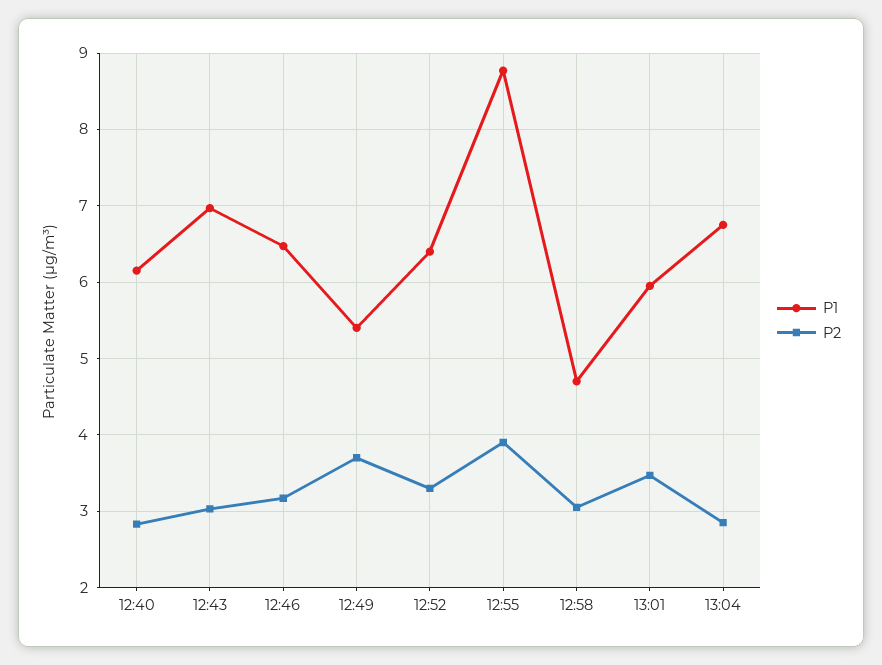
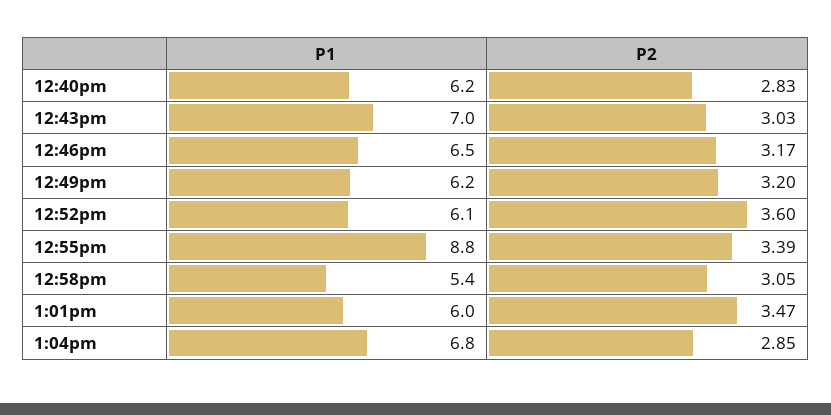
P1, 12:49: 5.4 -> 6.2
P2, 12:49: 3.7 -> 3.2
P1, 12:52: 6.4 -> 6.1
P2, 12:52: 3.3 -> 3.6
P2, 12:55: 3.9 -> 3.39
P1, 12:58: 4.7 -> 5.4

